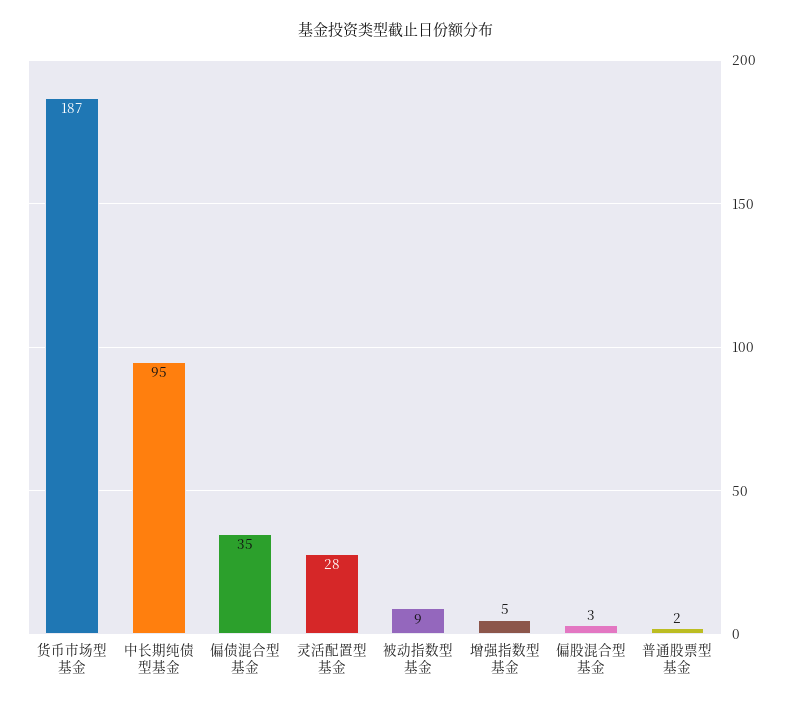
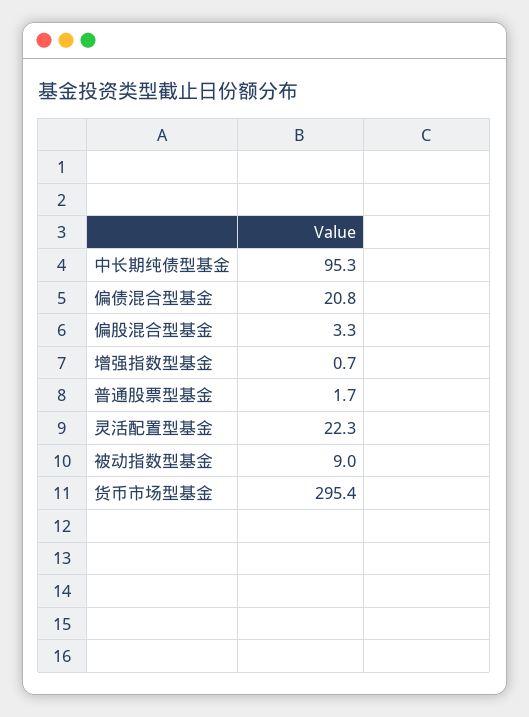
货币市场型基金: 187 -> 295.4
偏债混合型基金: 35 -> 20.8
灵活配置型基金: 28 -> 22.3
增强指数型基金: 5 -> 0.7

